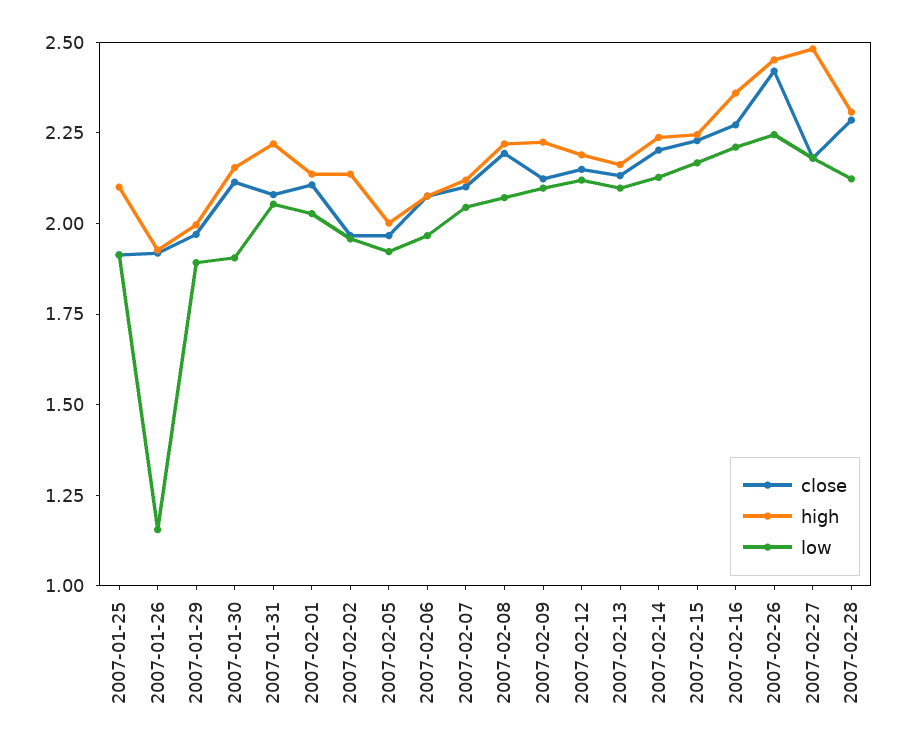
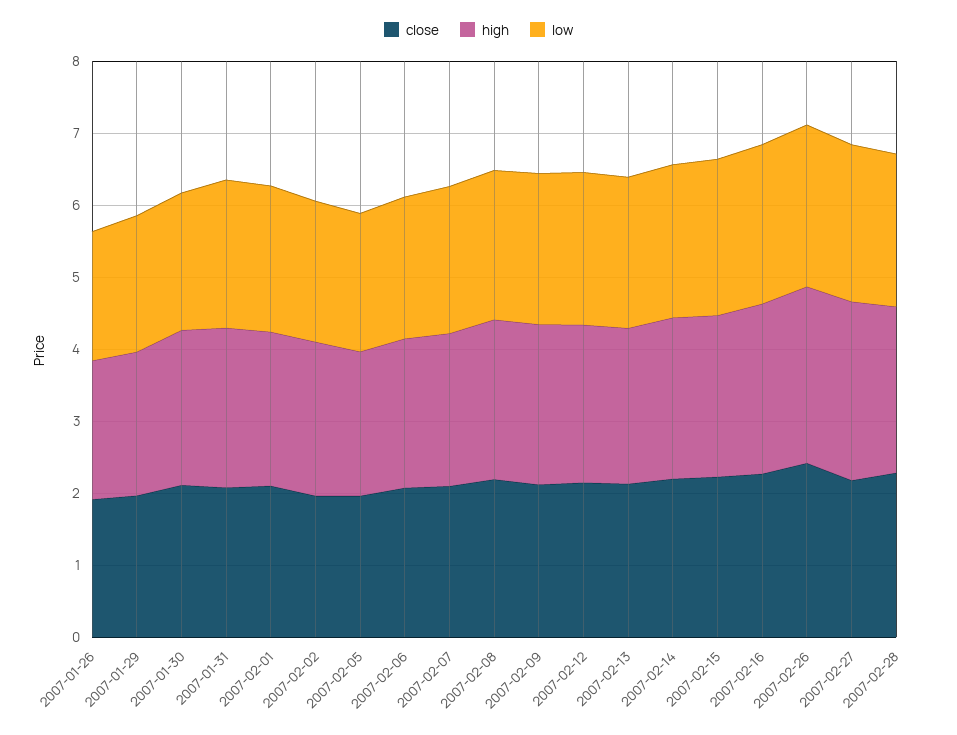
close, 2007-01-25: 1.9 -> none
high, 2007-01-25: 2.1 -> none
low, 2007-01-25: 1.9 -> none
low, 2007-01-26: 1.15 -> 1.8

